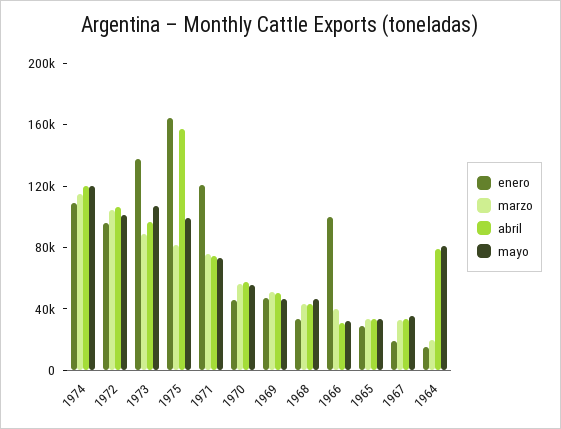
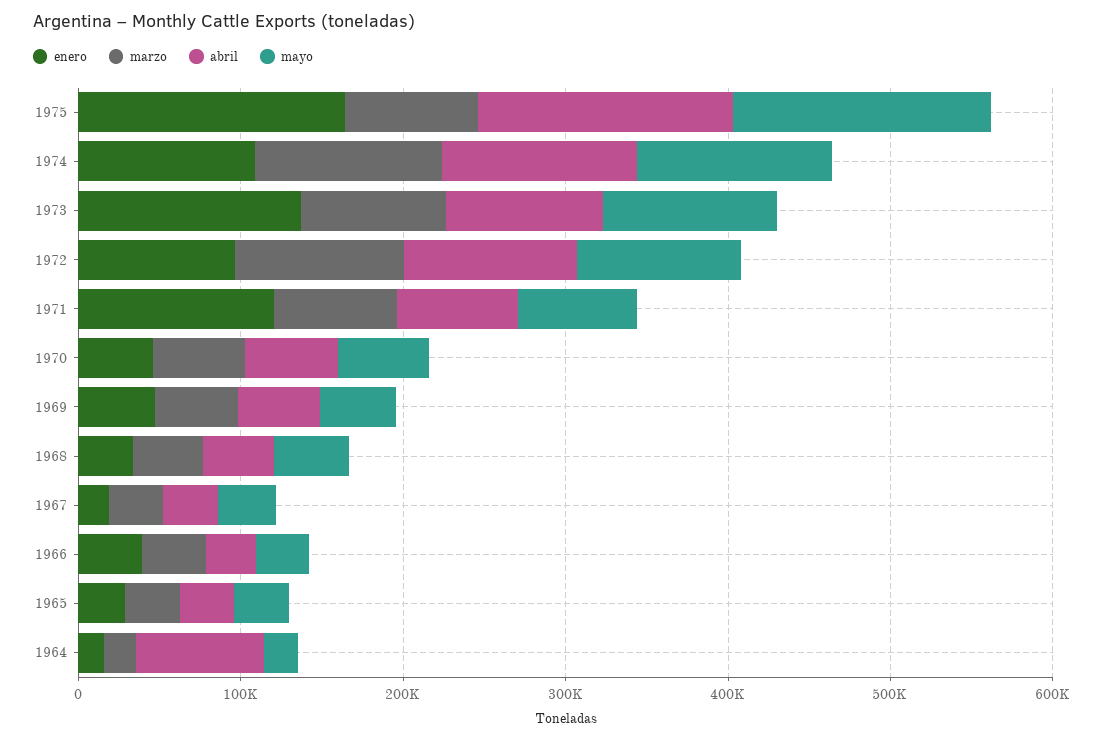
mayo, 1975: 100000 -> 160000
enero, 1966: 100000 -> 40000
mayo, 1964: 80000 -> 20000

